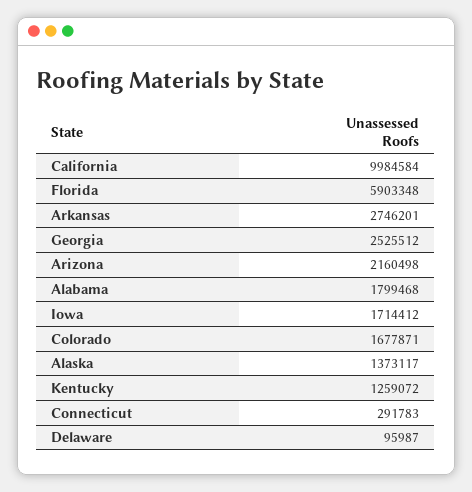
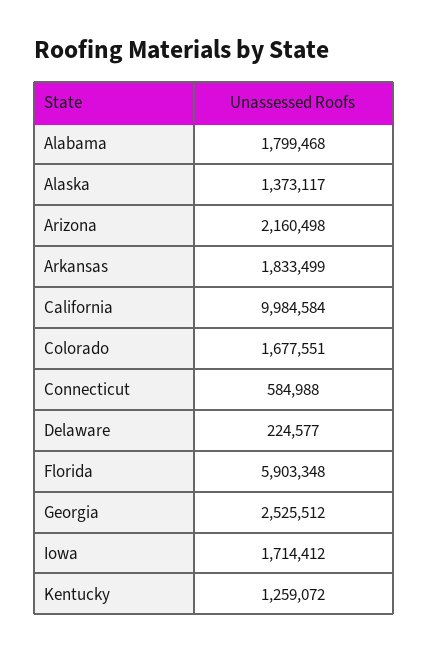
Arkansas: 2746201 -> 1833499
Colorado: 1677871 -> 1677551
Connecticut: 291783 -> 584988
Delaware: 95987 -> 224577

